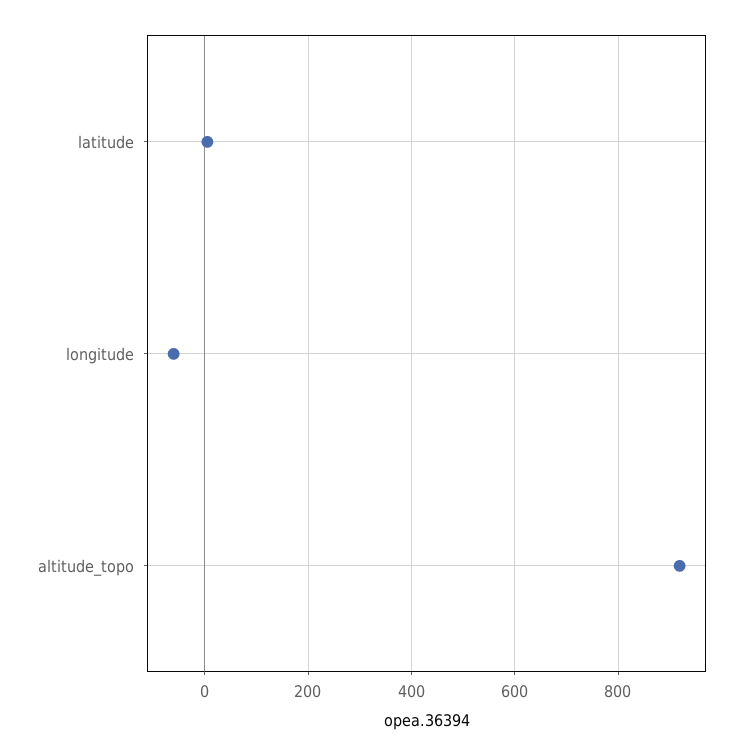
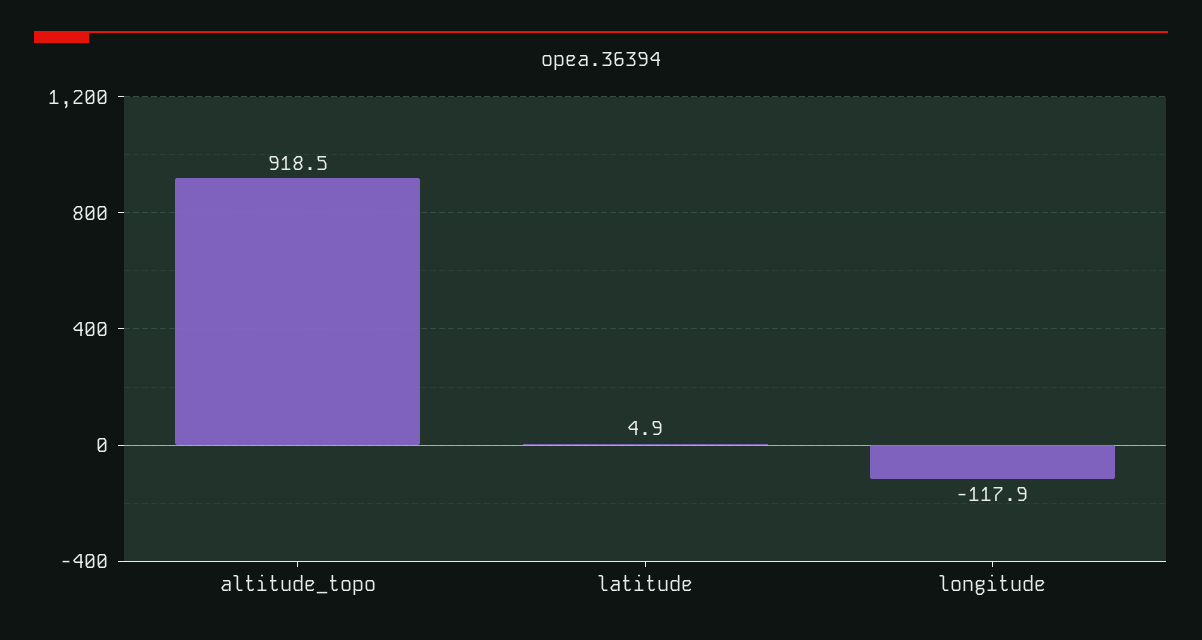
longitude: -60 -> -117.9

